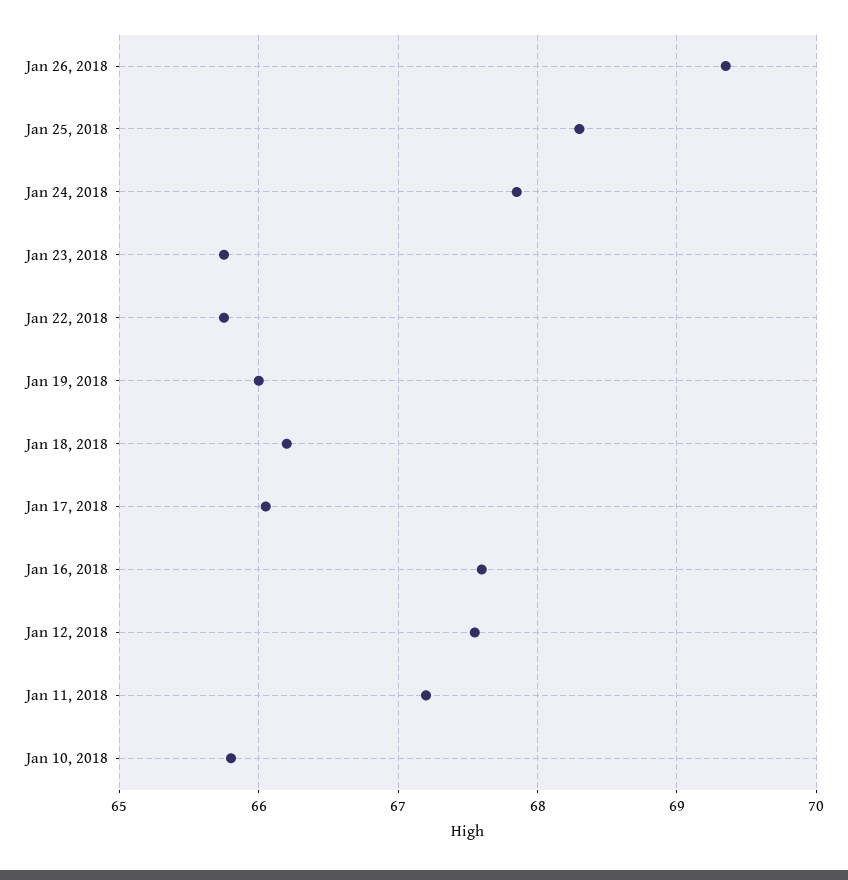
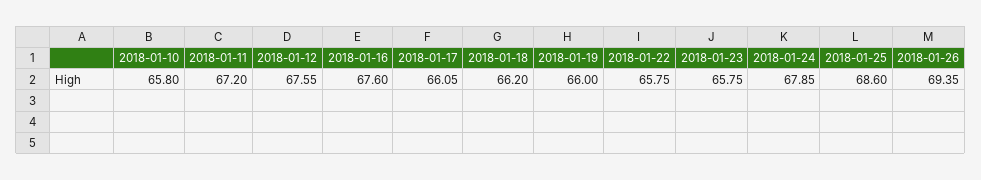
Jan 25, 2018: 68.3 -> 68.6

